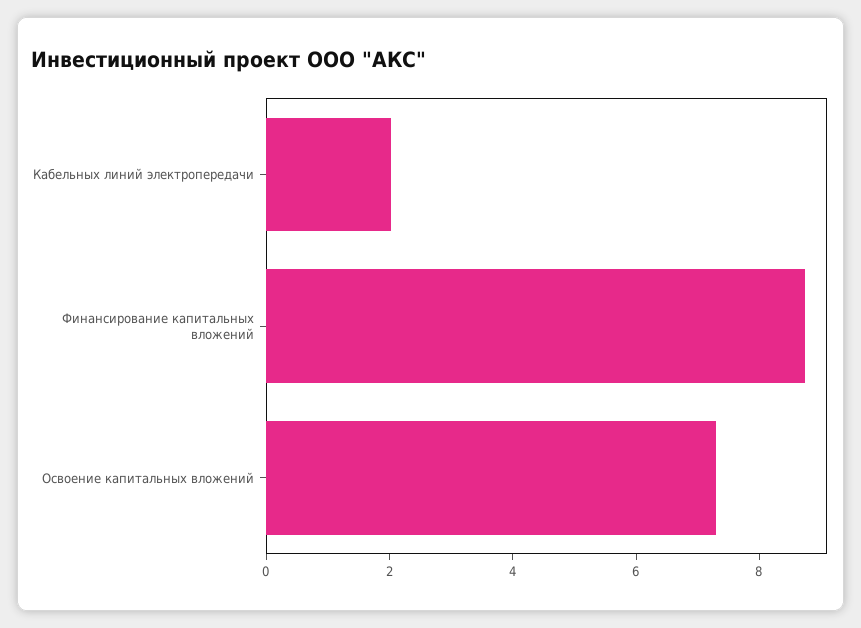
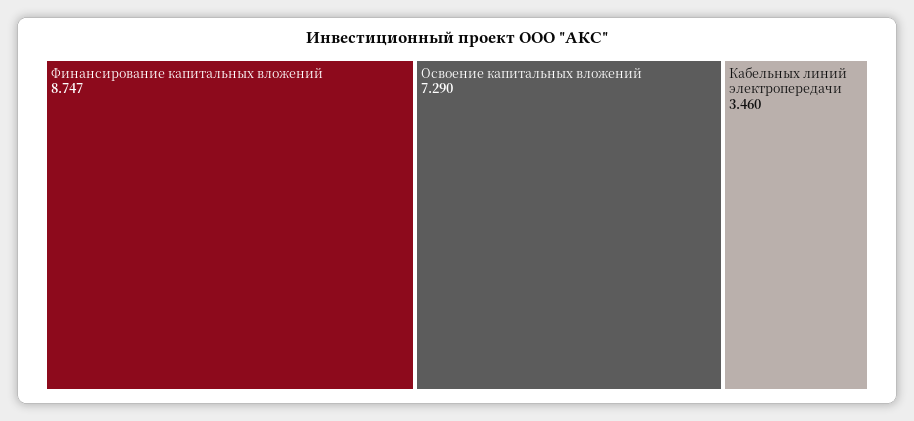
Кабельных линий электропередачи: 2 -> 3.46

